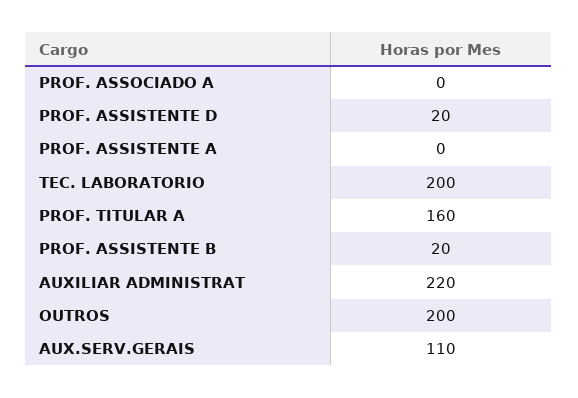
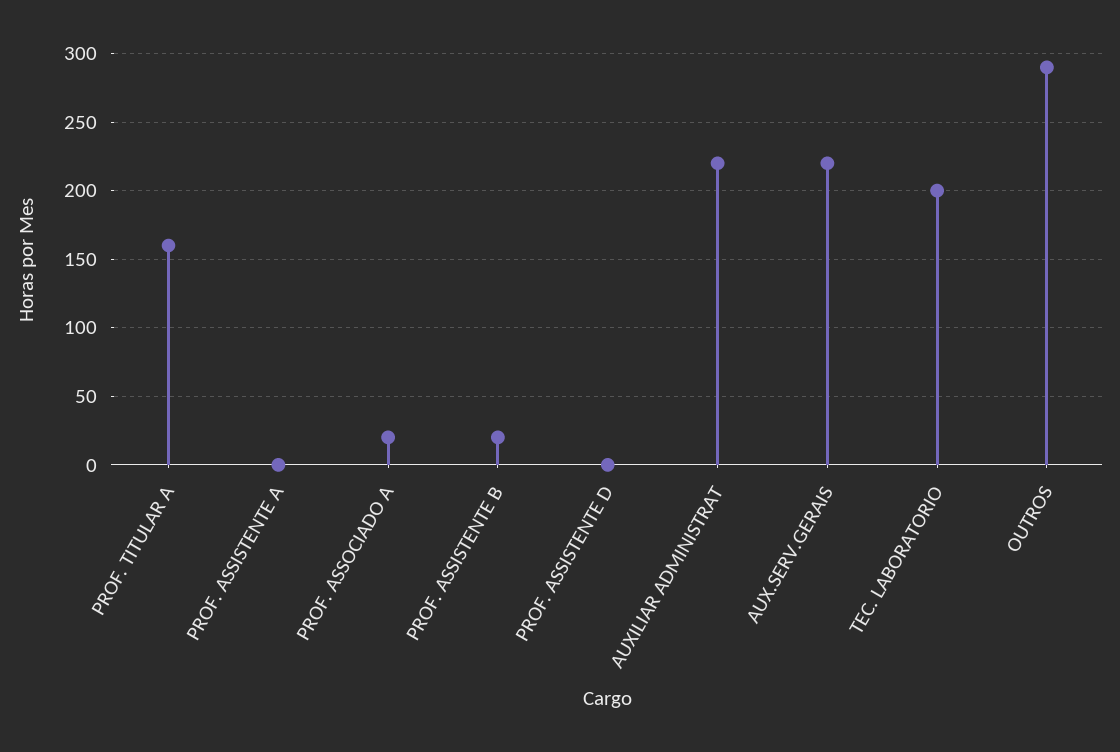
PROF. ASSOCIADO A: 0 -> 20
PROF. ASSISTENTE D: 20 -> 0
OUTROS: 200 -> 290
AUX.SERV.GERAIS: 110 -> 220

